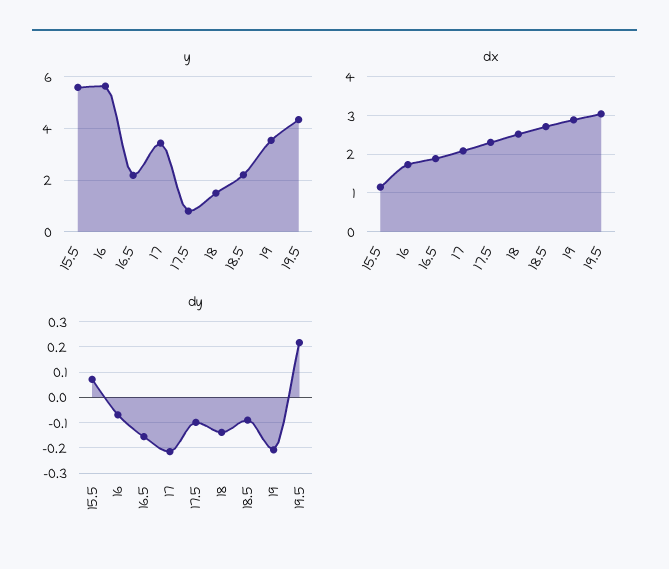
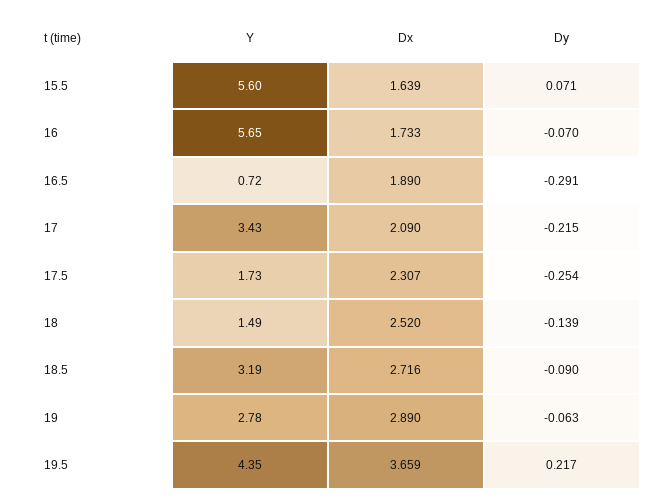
y, 16.5: 2.25 -> 0.72
y, 17.5: 0.75 -> 1.73
y, 18.5: 2.25 -> 3.19
y, 19: 3.5 -> 2.78
dx, 15.5: 1.2 -> 1.639
dx, 19.5: 3 -> 3.659
dy, 16.5: -0.15 -> -0.291
dy, 17.5: -0.1 -> -0.254
dy, 19: -0.2 -> -0.063

